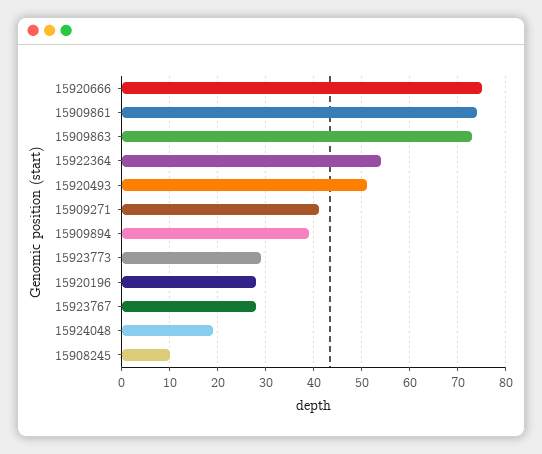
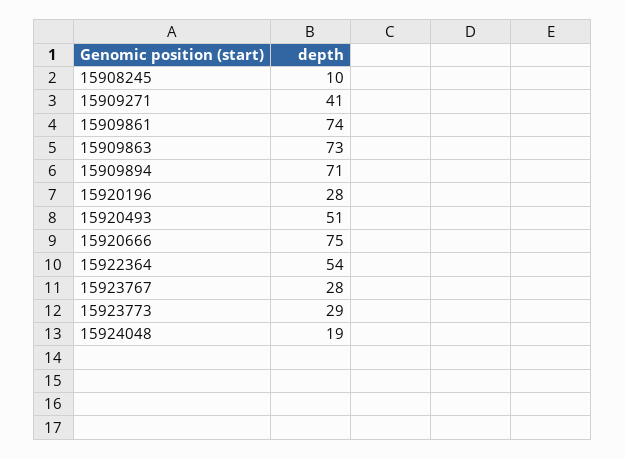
15909894: 40 -> 71

